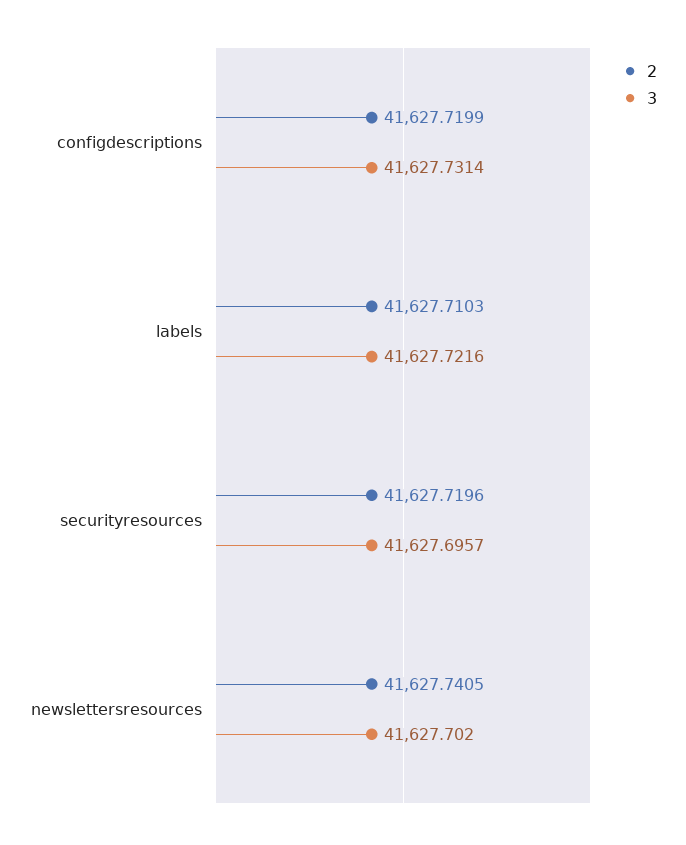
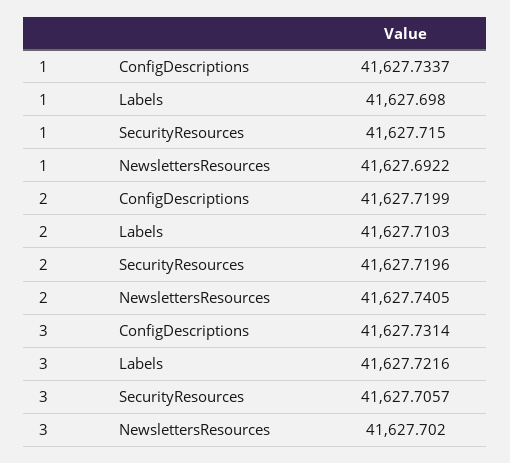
3, securityresources: 41627.6957 -> 41627.7057
1, configdescriptions: none -> 41627.7337
1, labels: none -> 41627.698
1, securityresources: none -> 41627.715
1, newslettersresources: none -> 41627.6922

